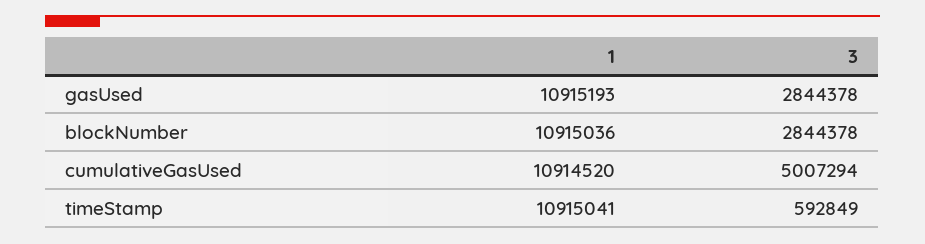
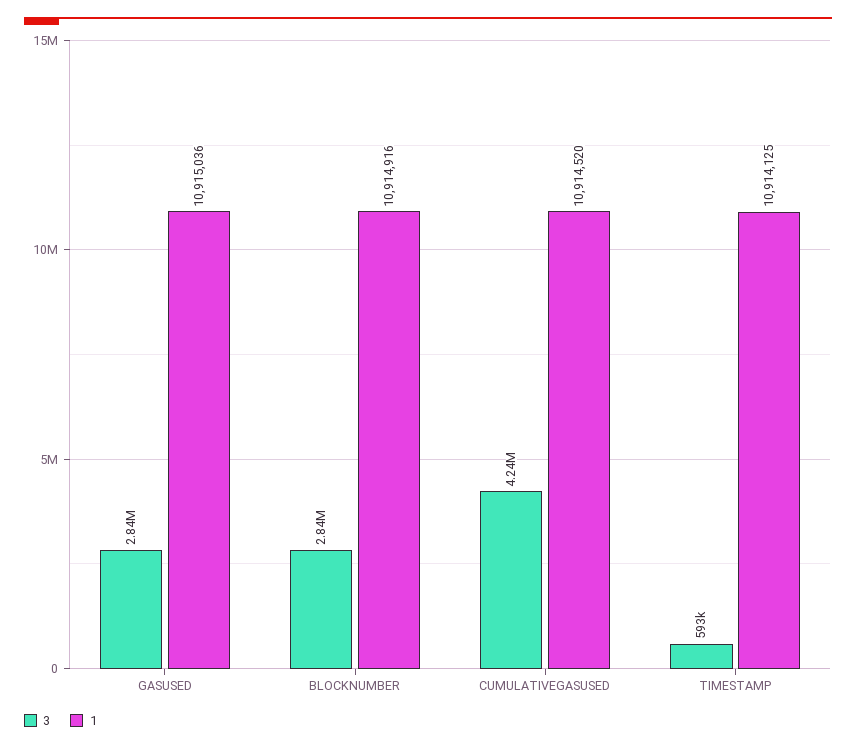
1, gasUsed: 10915193 -> 10915036
1, blockNumber: 10915036 -> 10914916
3, cumulativeGasUsed: 5007294 -> 4240000
1, timeStamp: 10915041 -> 10914125

